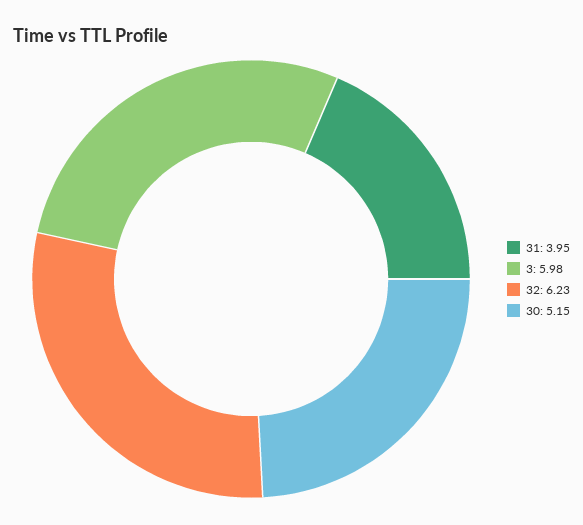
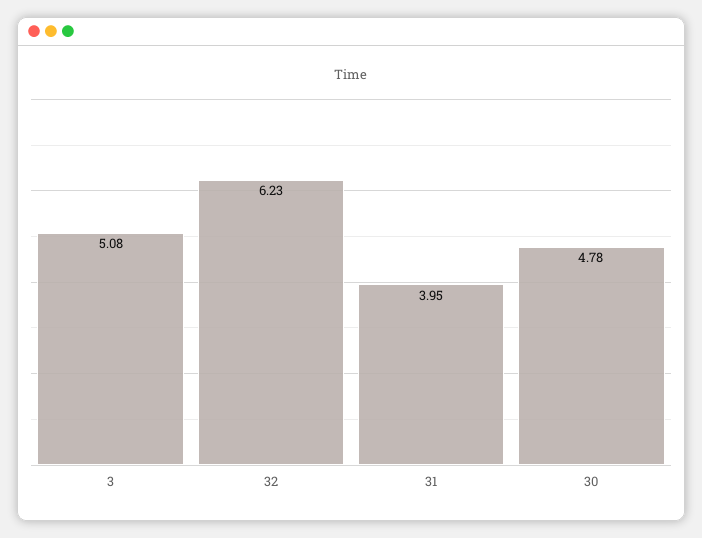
3: 5.98 -> 5.08
30: 5.15 -> 4.78

